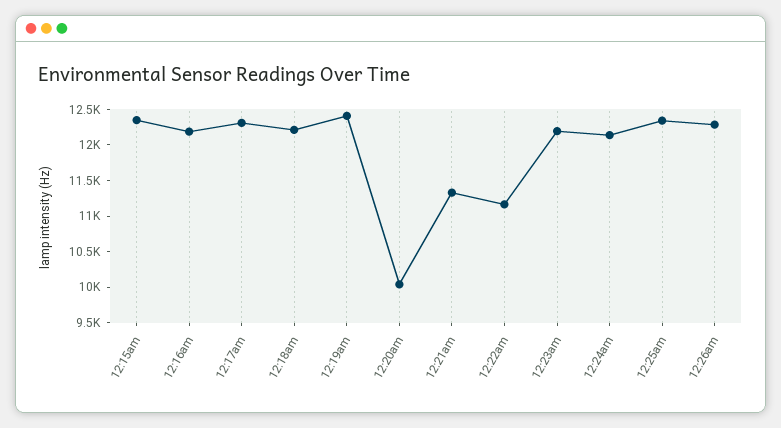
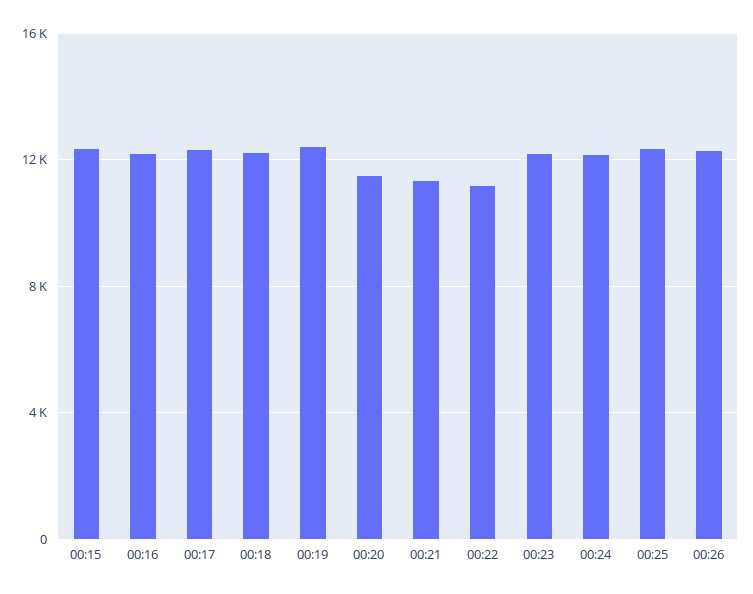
12:20am: 10000 -> 11500

